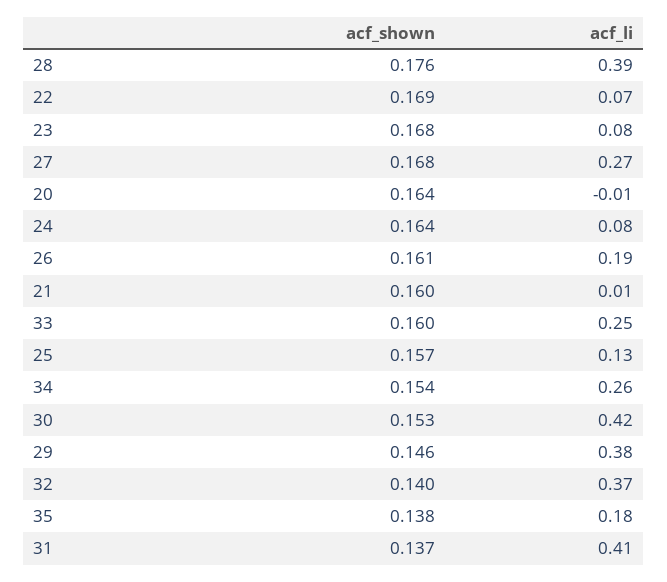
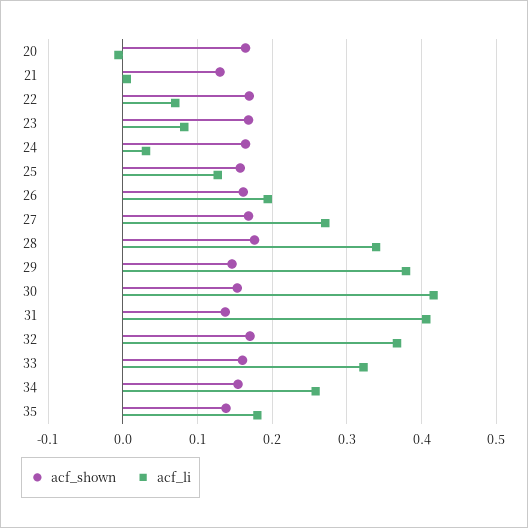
acf_li, 28: 0.39 -> 0.34
acf_li, 24: 0.08 -> 0.03
acf_shown, 21: 0.16 -> 0.13
acf_li, 33: 0.25 -> 0.32
acf_shown, 32: 0.14 -> 0.17

